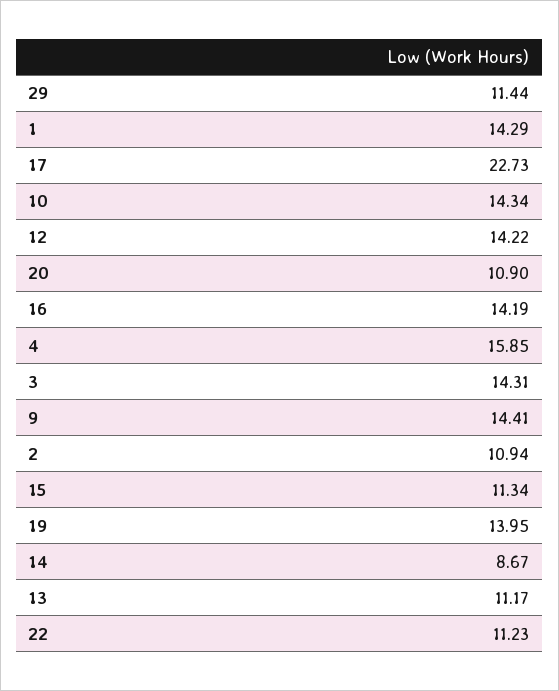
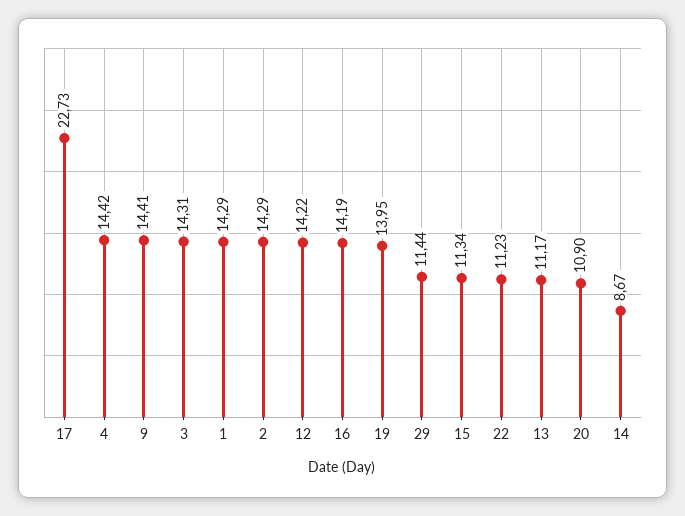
10: 14.34 -> none
4: 15.85 -> 14.42
2: 10.94 -> 14.29

